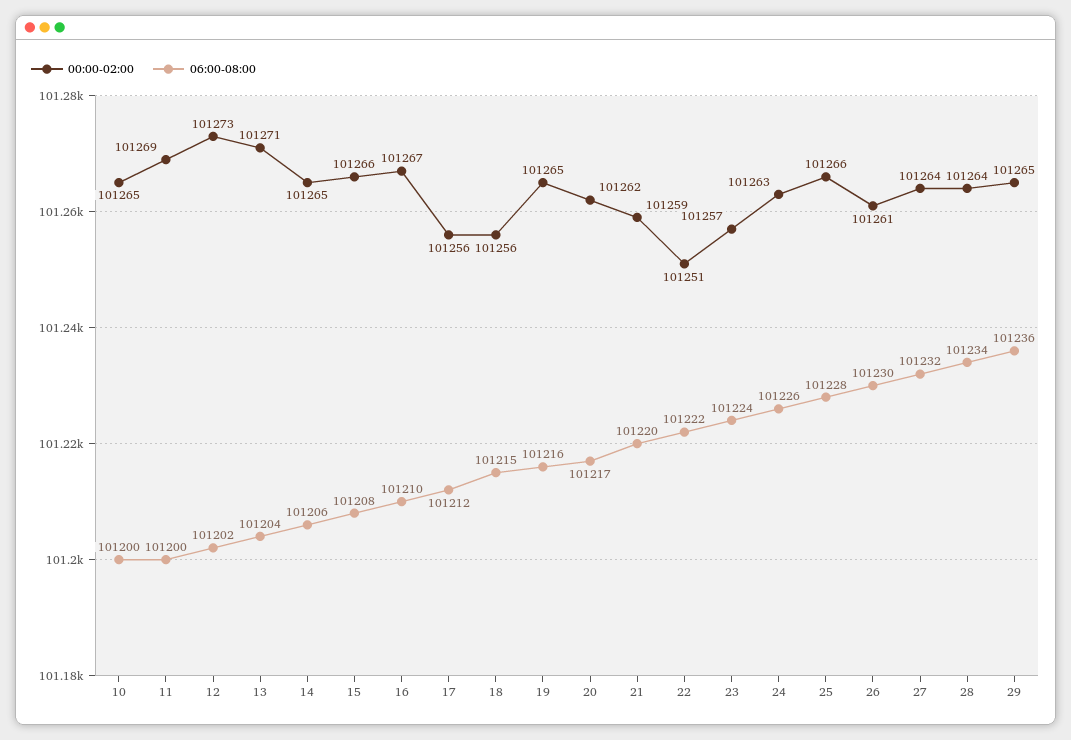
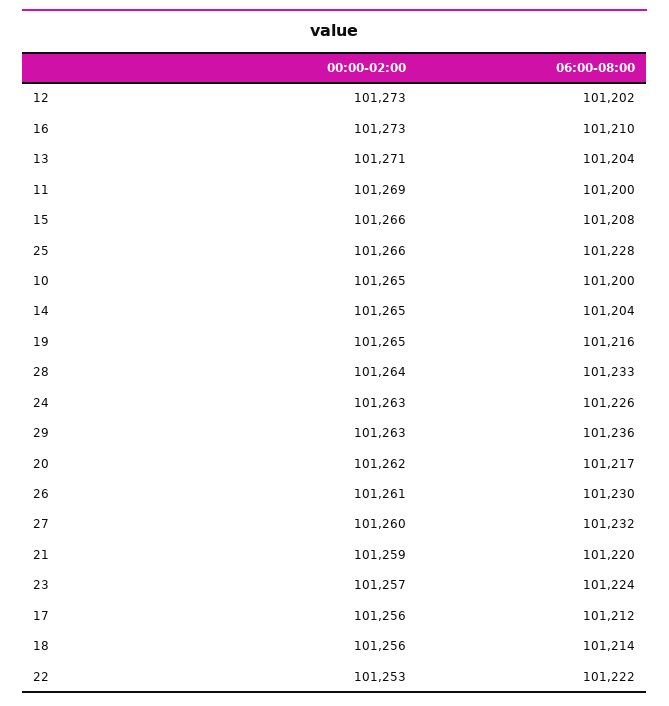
06:00-08:00, 14: 101206 -> 101204
00:00-02:00, 16: 101267 -> 101273
06:00-08:00, 18: 101215 -> 101214
00:00-02:00, 22: 101251 -> 101253
00:00-02:00, 27: 101264 -> 101260
06:00-08:00, 28: 101234 -> 101233
00:00-02:00, 29: 101265 -> 101263

